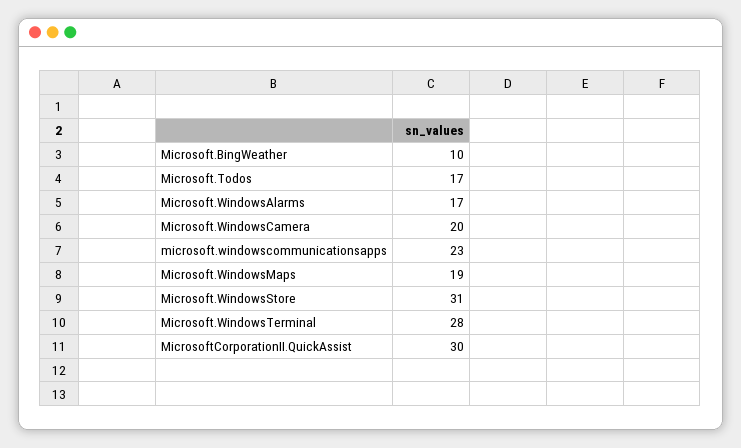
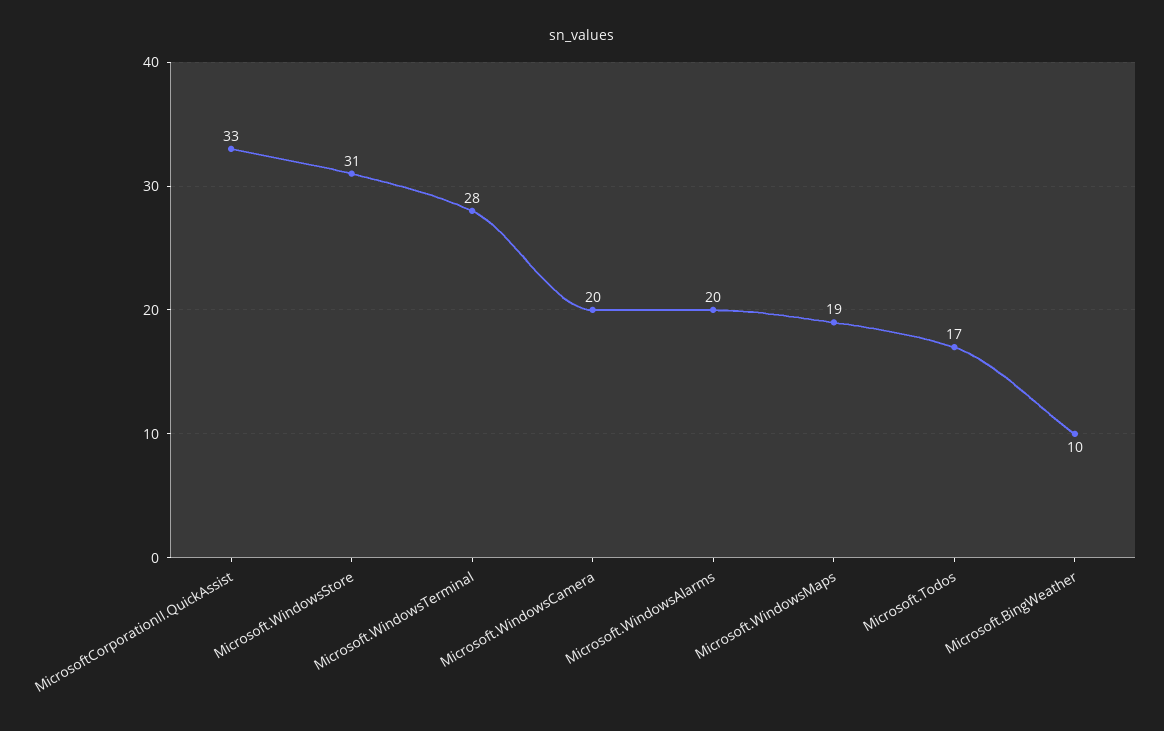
Microsoft.WindowsAlarms: 17 -> 20
microsoft.windowscommunicationsapps: 23 -> none
MicrosoftCorporationII.QuickAssist: 30 -> 33

